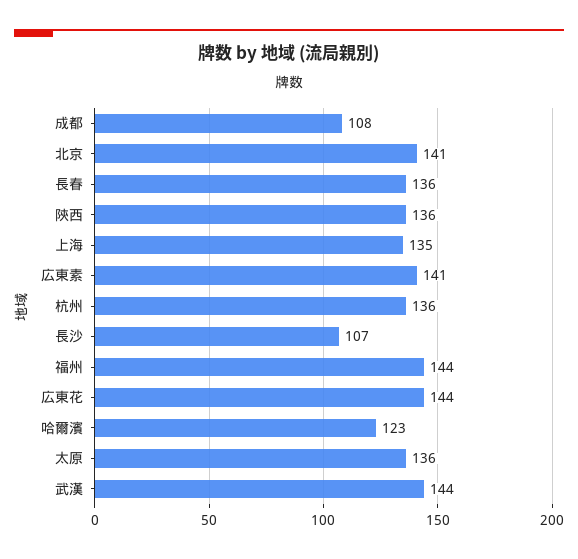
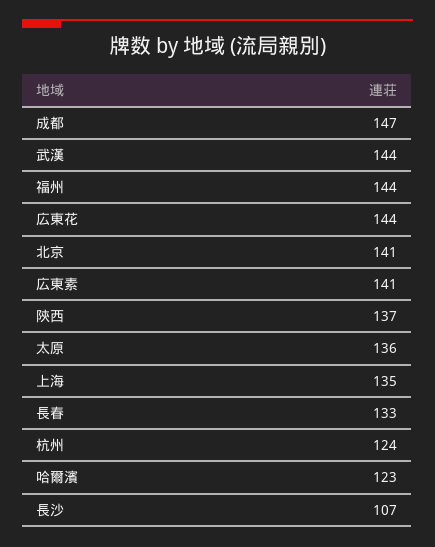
成都: 108 -> 147
長春: 136 -> 133
陝西: 136 -> 137
杭州: 136 -> 124

